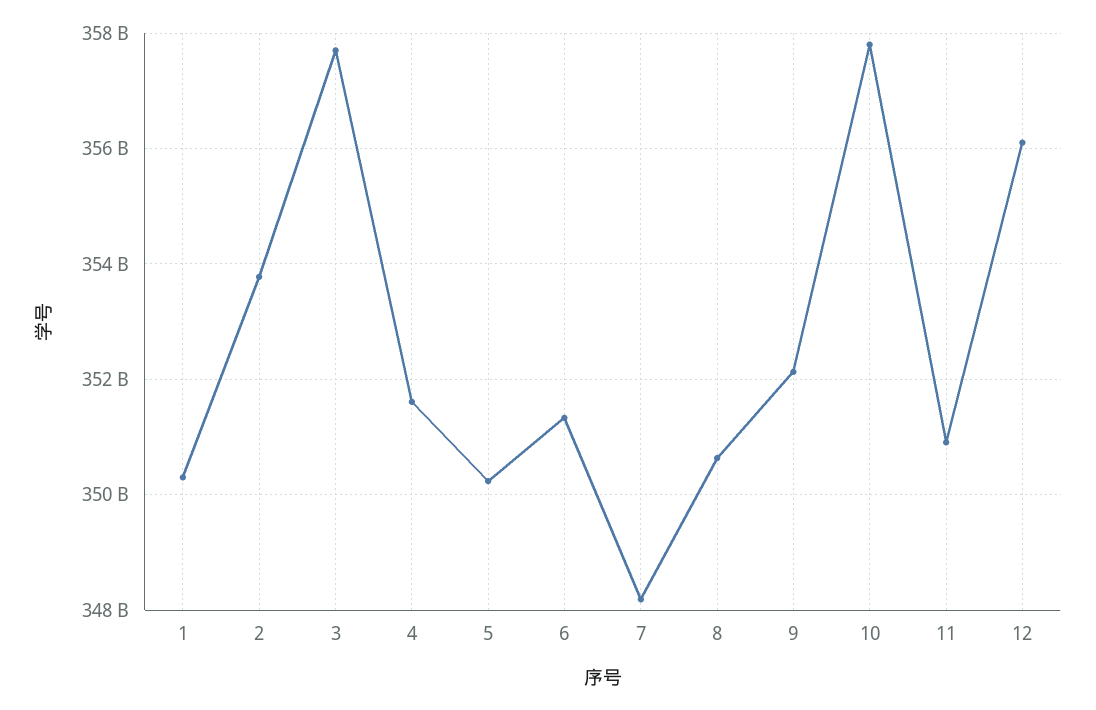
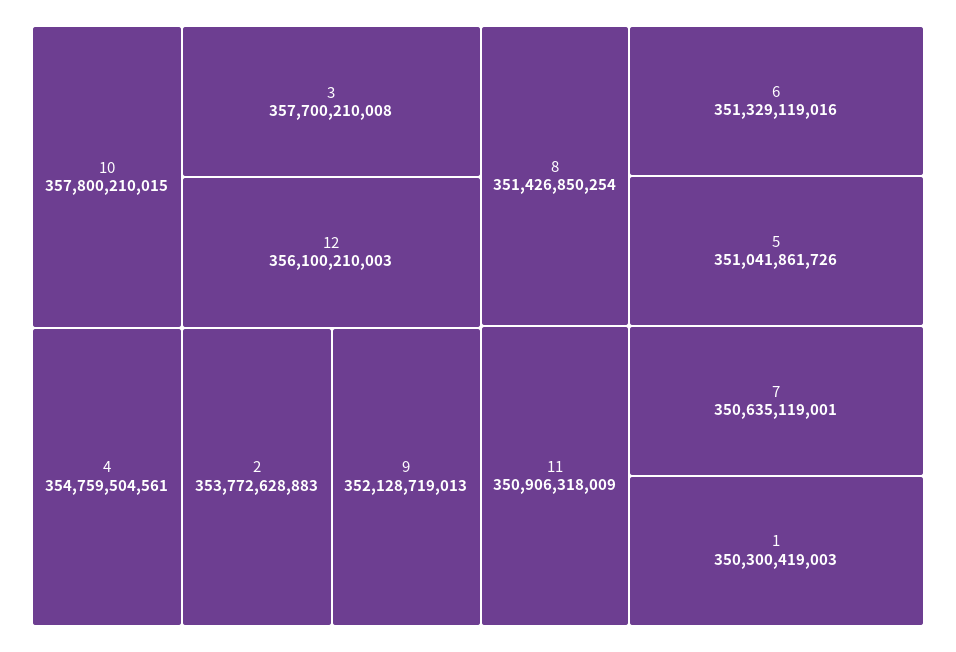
4: 351600000000 -> 354759504561
5: 350200000000 -> 351041861726
7: 348200000000 -> 350635119001
8: 350600000000 -> 351426850254

